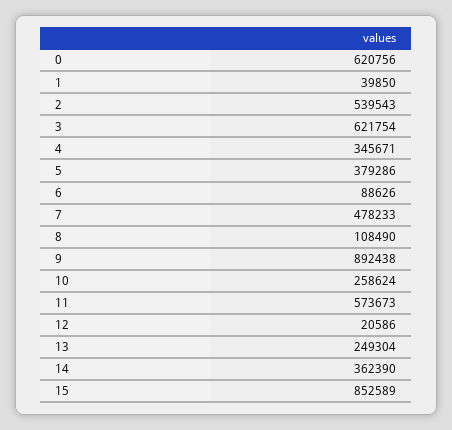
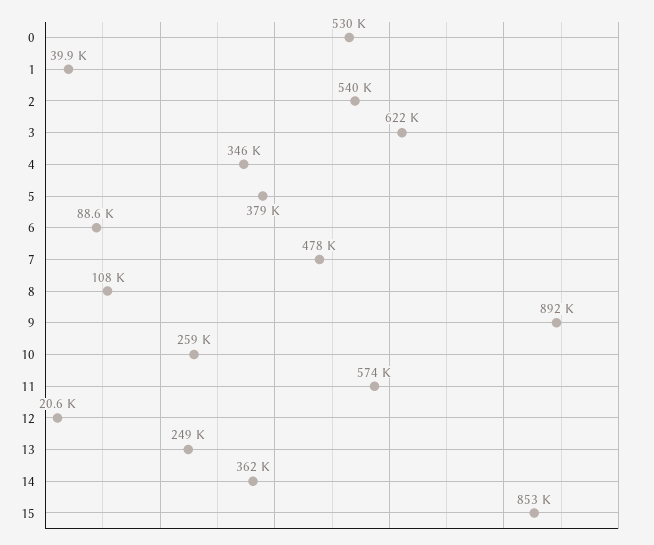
0: 620756 -> 530000

